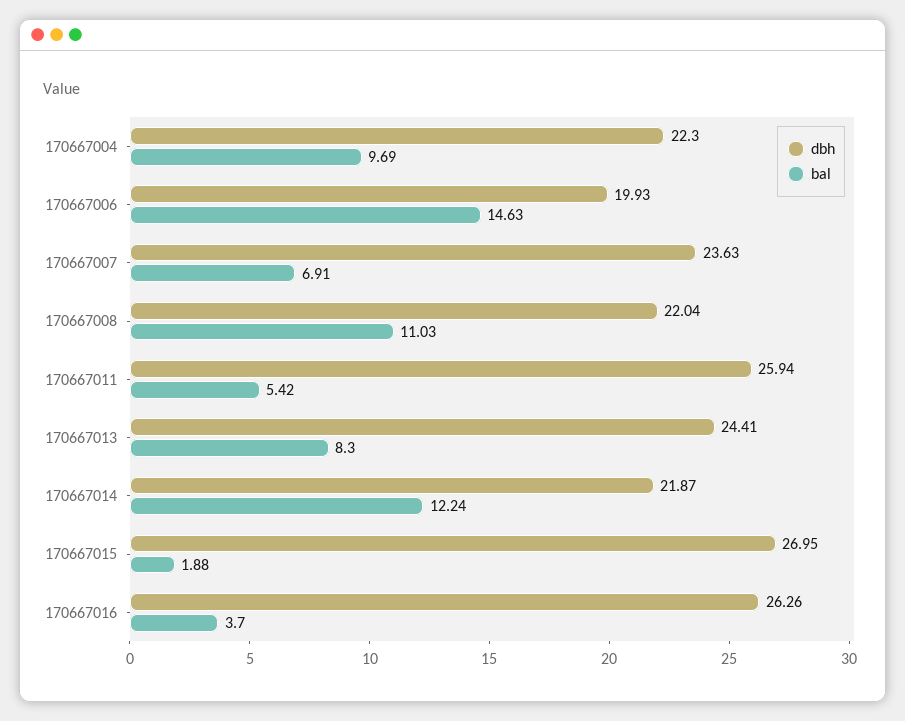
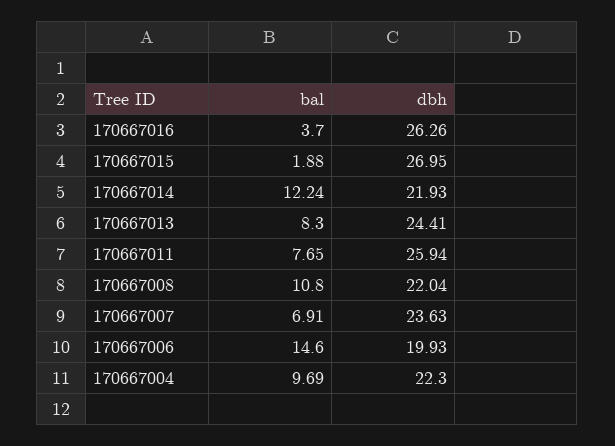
bal, 170667006: 14.63 -> 14.6
bal, 170667008: 11.03 -> 10.8
bal, 170667011: 5.42 -> 7.65
dbh, 170667014: 21.87 -> 21.93

